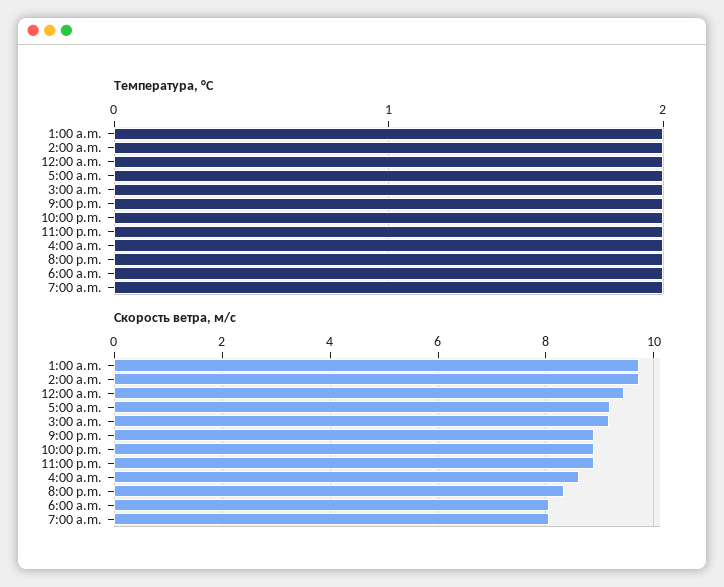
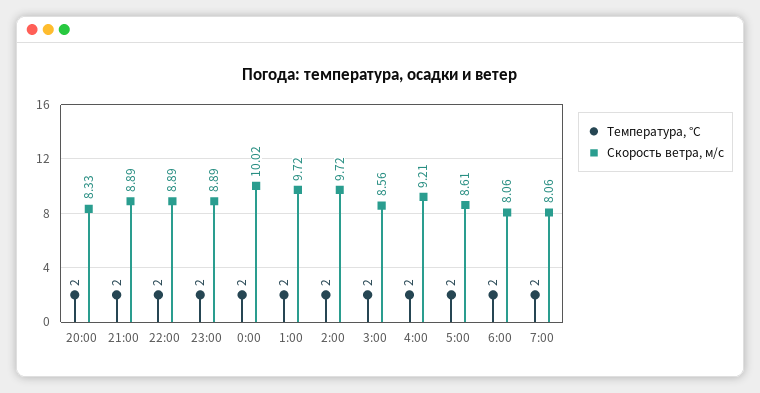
Скорость ветра, м/c, 12:00 a.m.: 9.4 -> 10.02
Скорость ветра, м/c, 5:00 a.m.: 9.2 -> 8.61
Скорость ветра, м/c, 3:00 a.m.: 9.2 -> 8.56
Скорость ветра, м/c, 4:00 a.m.: 8.6 -> 9.21

